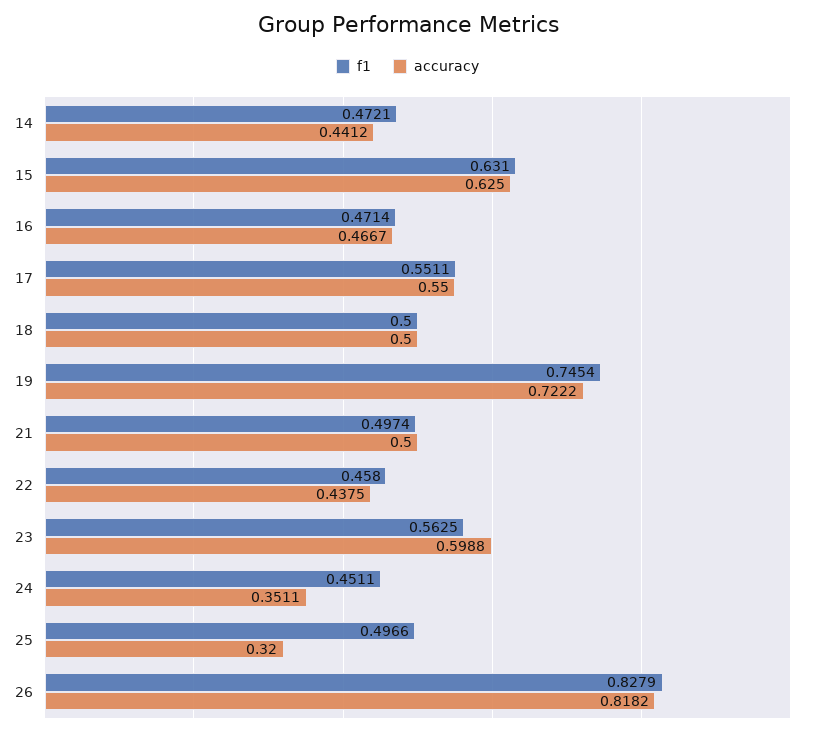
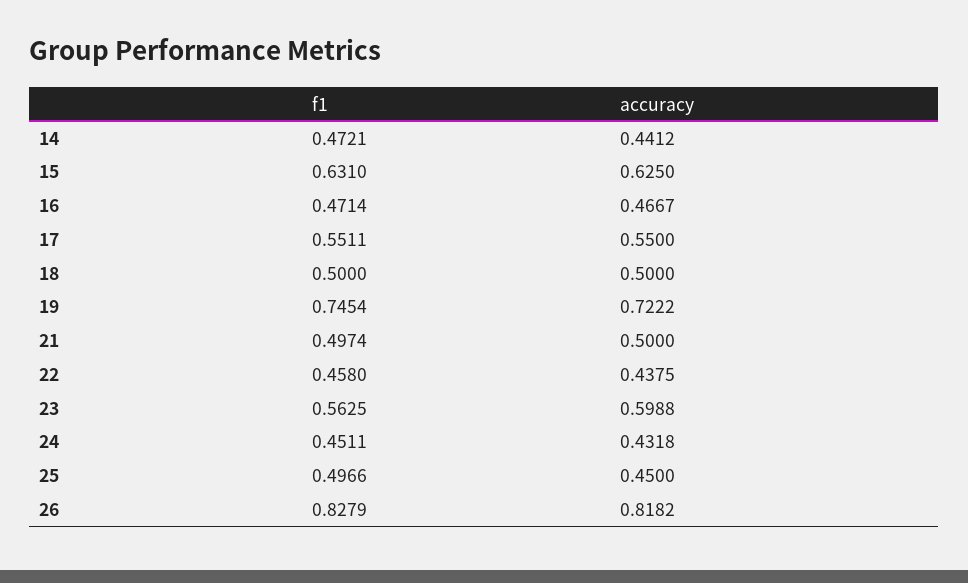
accuracy, 24: 0.3511 -> 0.4318
accuracy, 25: 0.32 -> 0.45

